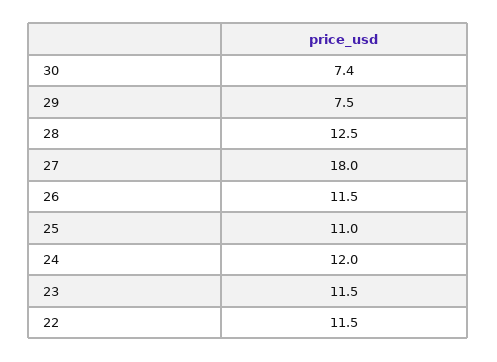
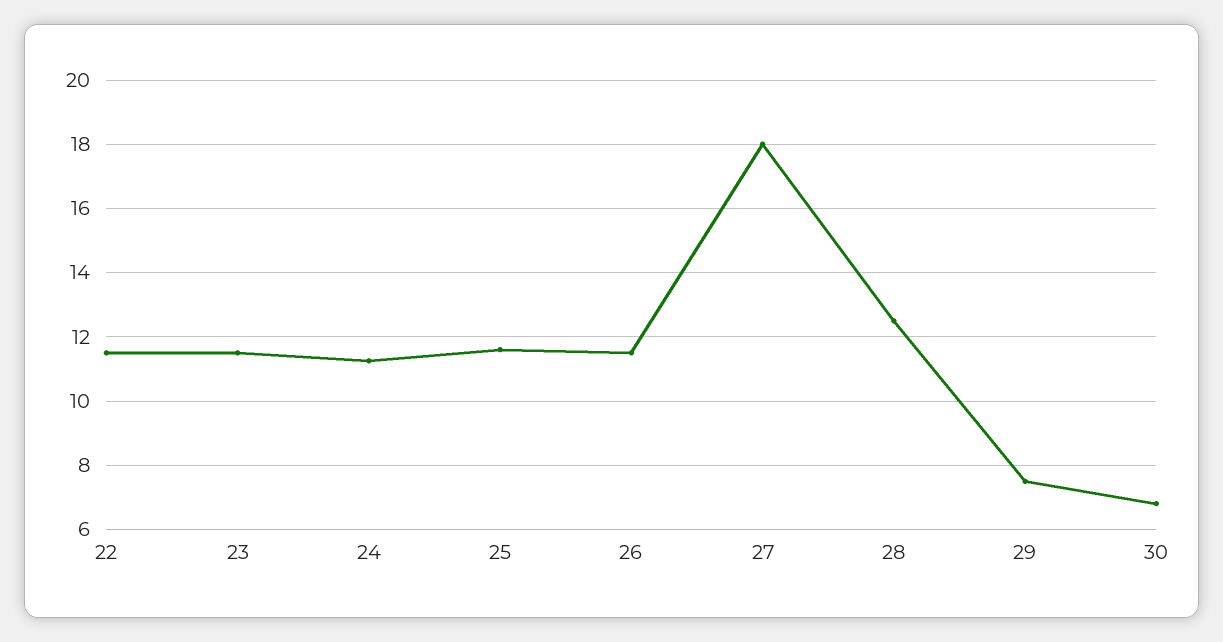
30: 7.4 -> 6.8
25: 11 -> 11.6
24: 12 -> 11.2

